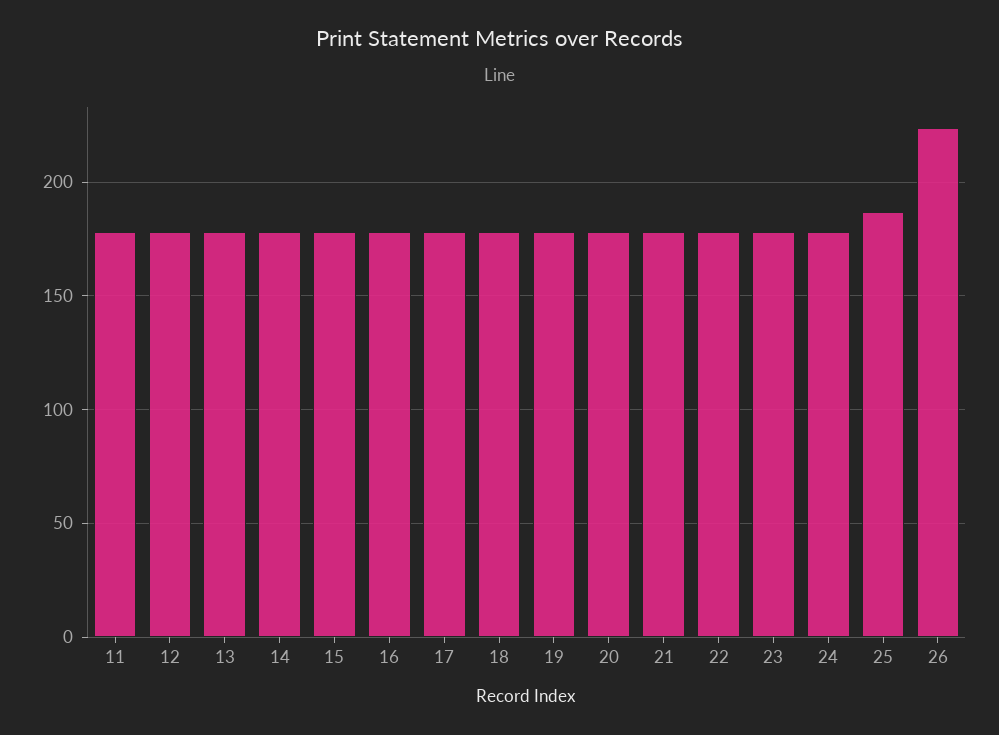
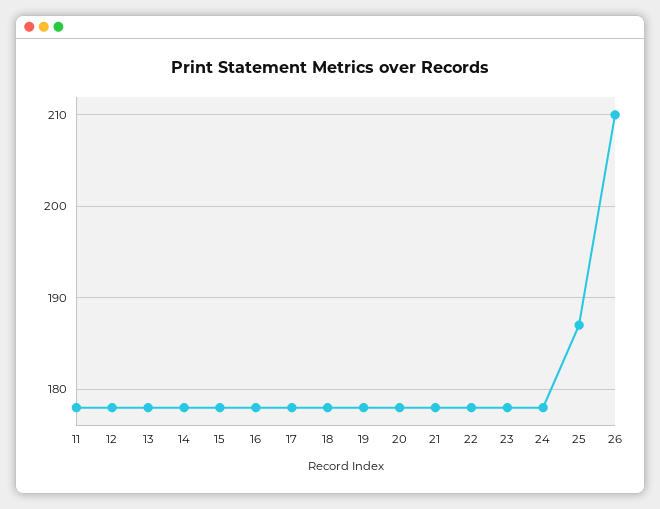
26: 225 -> 210

